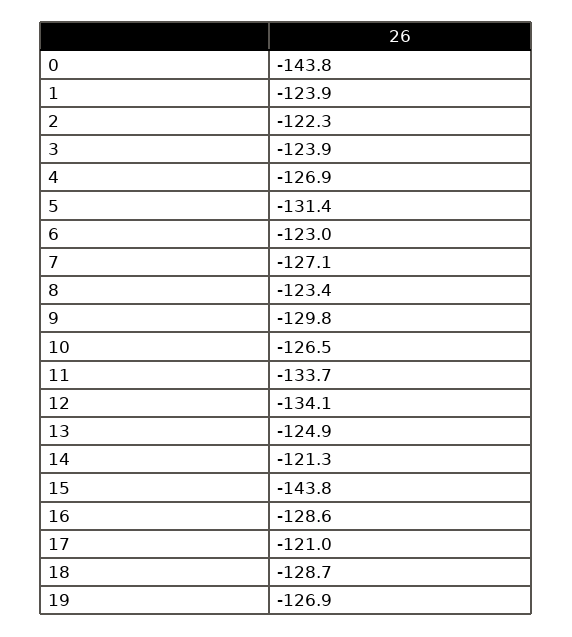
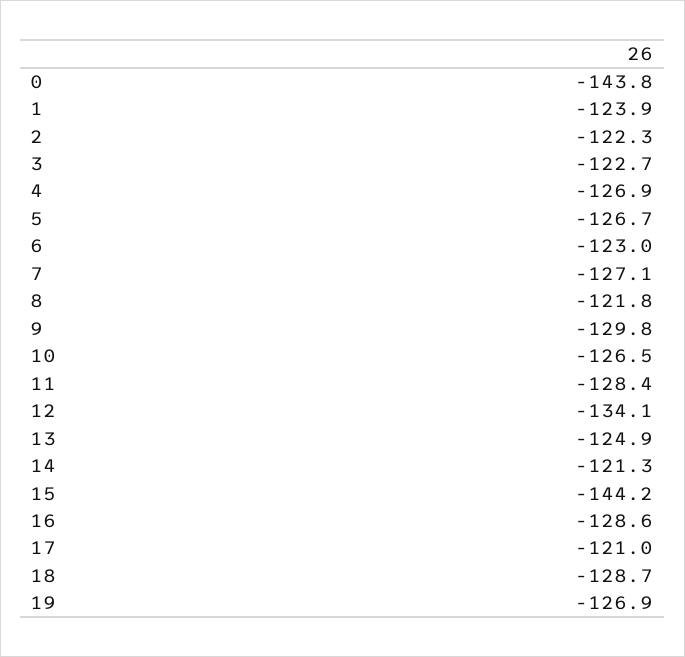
3: -123.9 -> -122.7
5: -131.4 -> -126.7
8: -123.4 -> -121.8
11: -133.7 -> -128.4
15: -143.8 -> -144.2

